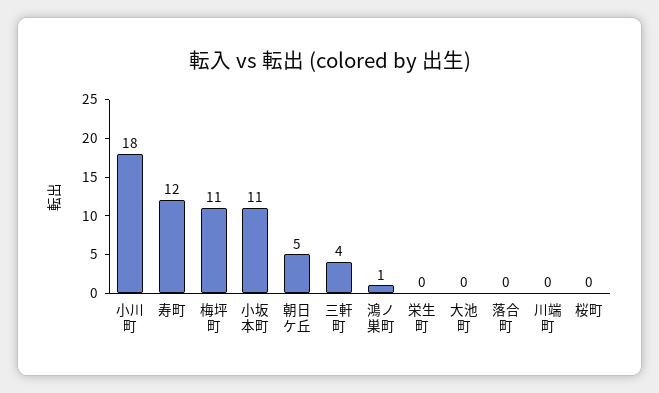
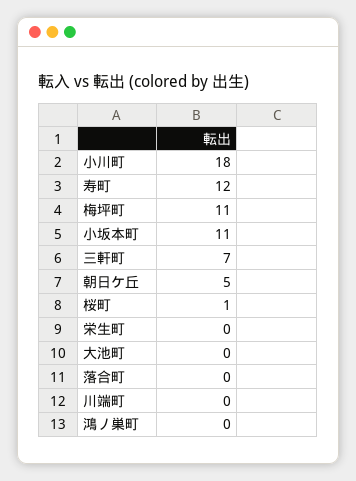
三軒町: 4 -> 7
鴻ノ巣町: 1 -> 0
桜町: 0 -> 1

